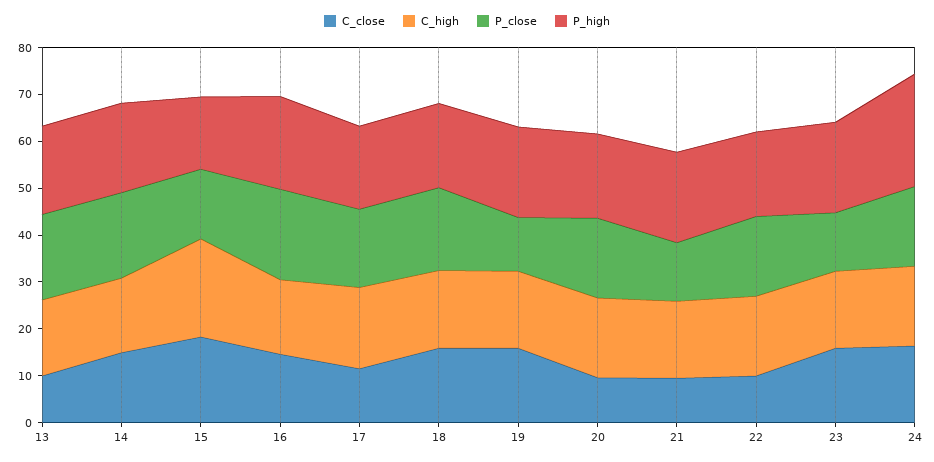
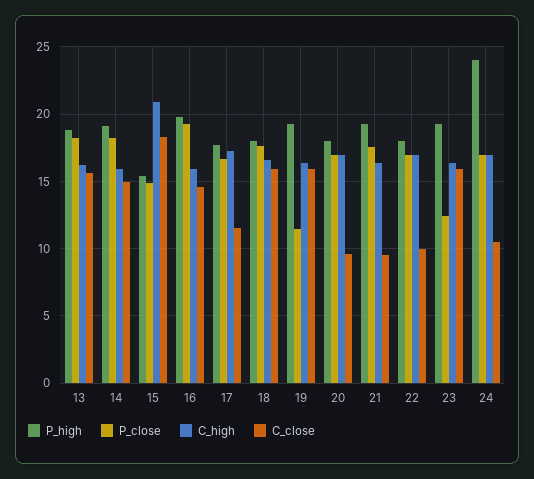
C_close, 13: 10 -> 15.5
P_close, 21: 12 -> 17.5
C_close, 24: 16 -> 10.5

